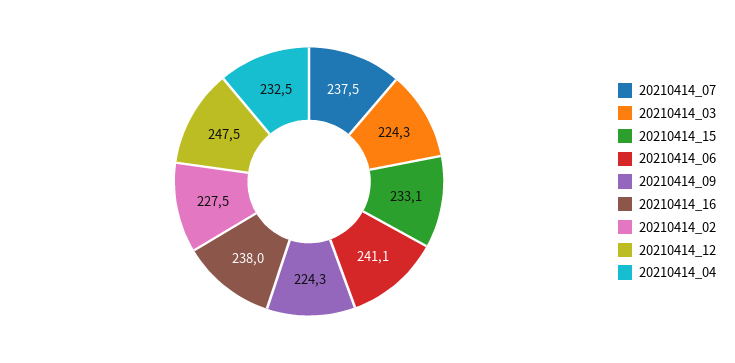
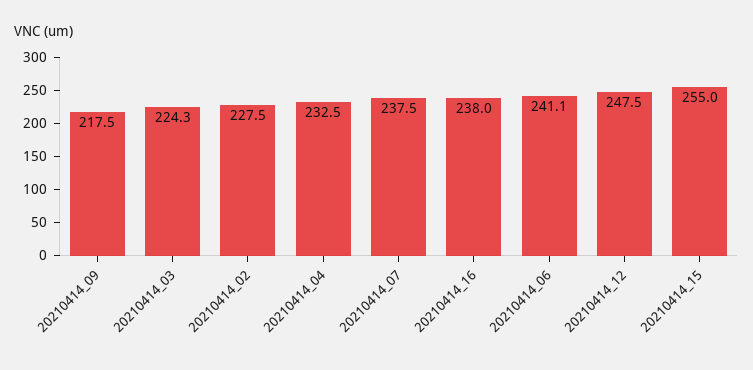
20210414_15: 233.1 -> 255
20210414_09: 224.3 -> 217.5

